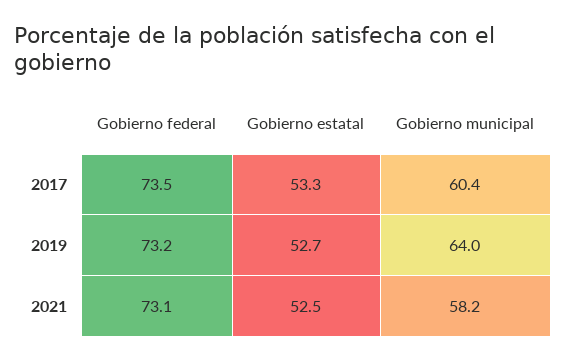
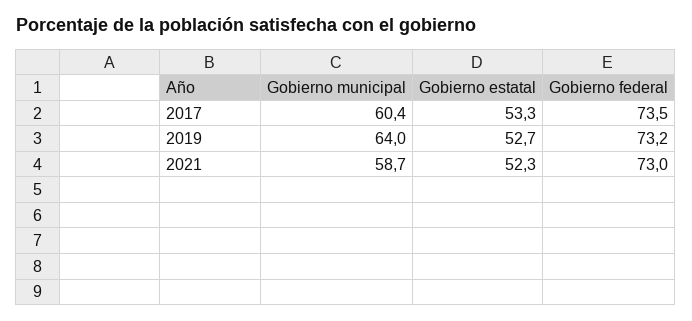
Gobierno federal, 2021: 73.1 -> 73
Gobierno estatal, 2021: 52.5 -> 52.3
Gobierno municipal, 2021: 58.2 -> 58.7

